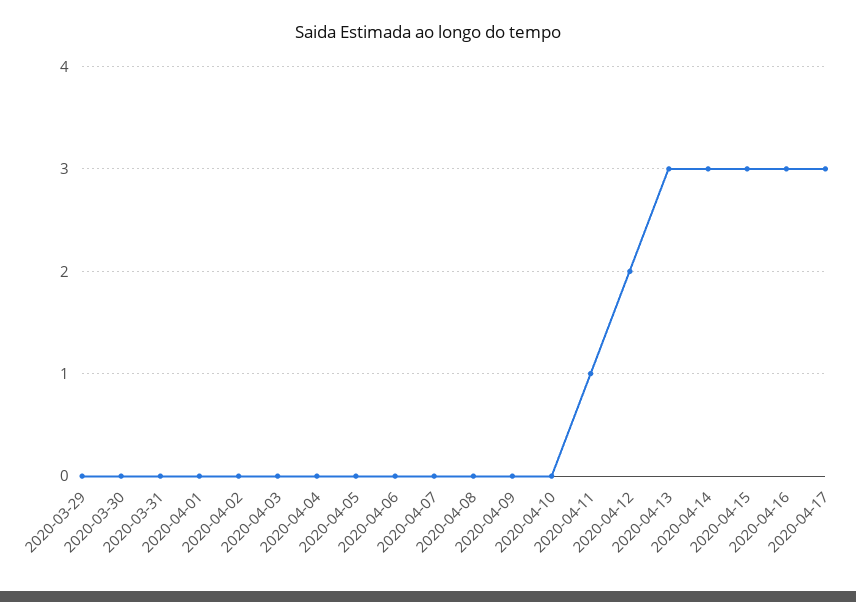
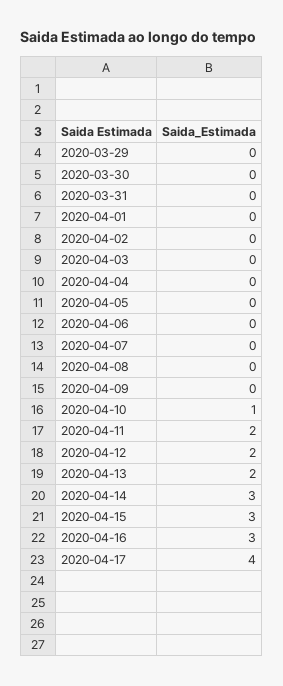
2020-04-10: 0 -> 1
2020-04-11: 1 -> 2
2020-04-13: 3 -> 2
2020-04-17: 3 -> 4

